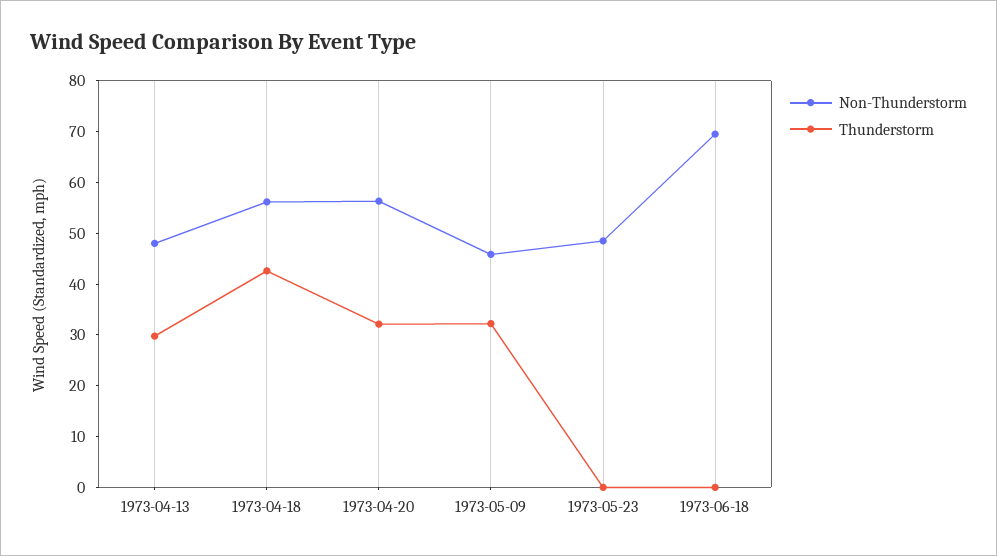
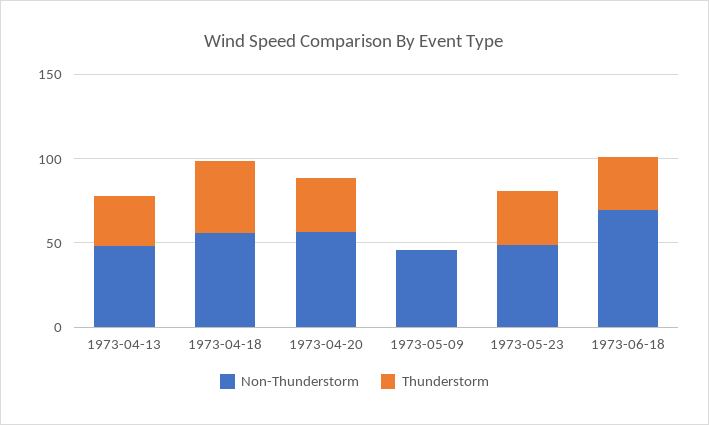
Thunderstorm, 1973-05-09: 32 -> 0
Thunderstorm, 1973-05-23: 0 -> 30
Thunderstorm, 1973-06-18: 0 -> 30

